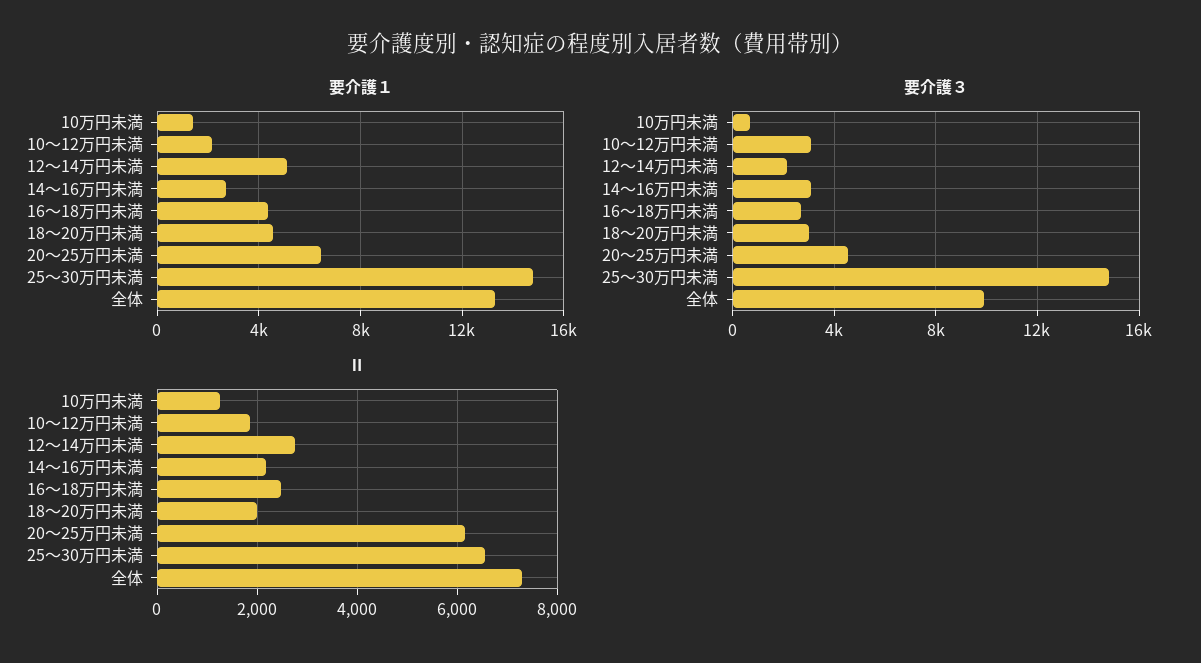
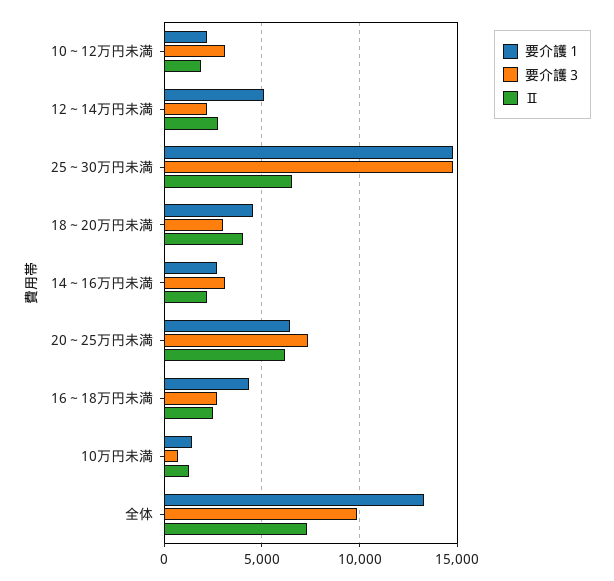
要介護３, 20～25万円未満: 4500 -> 7500
Ⅱ, 18～20万円未満: 2000 -> 4000

